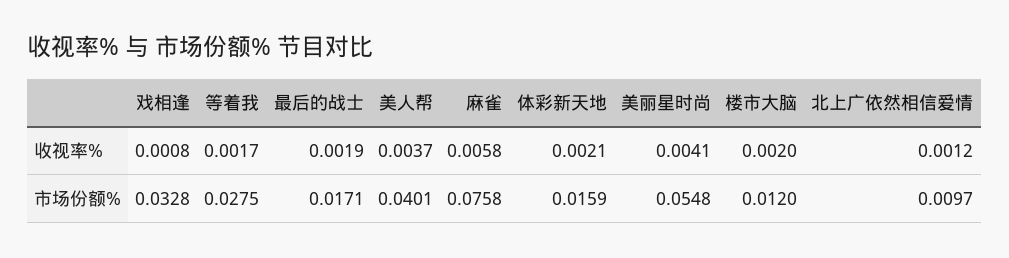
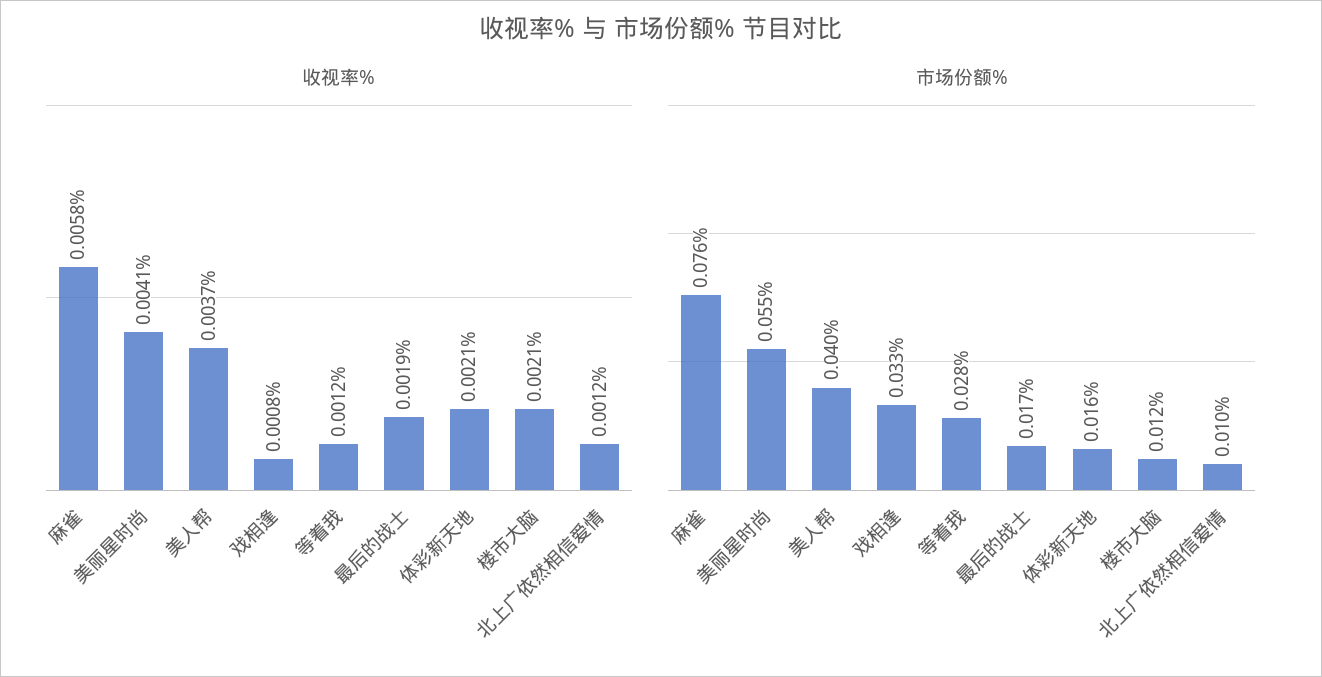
收视率%, 等着我: 0.0017 -> 0.0012
收视率%, 楼市大脑: 0.002 -> 0.0021

